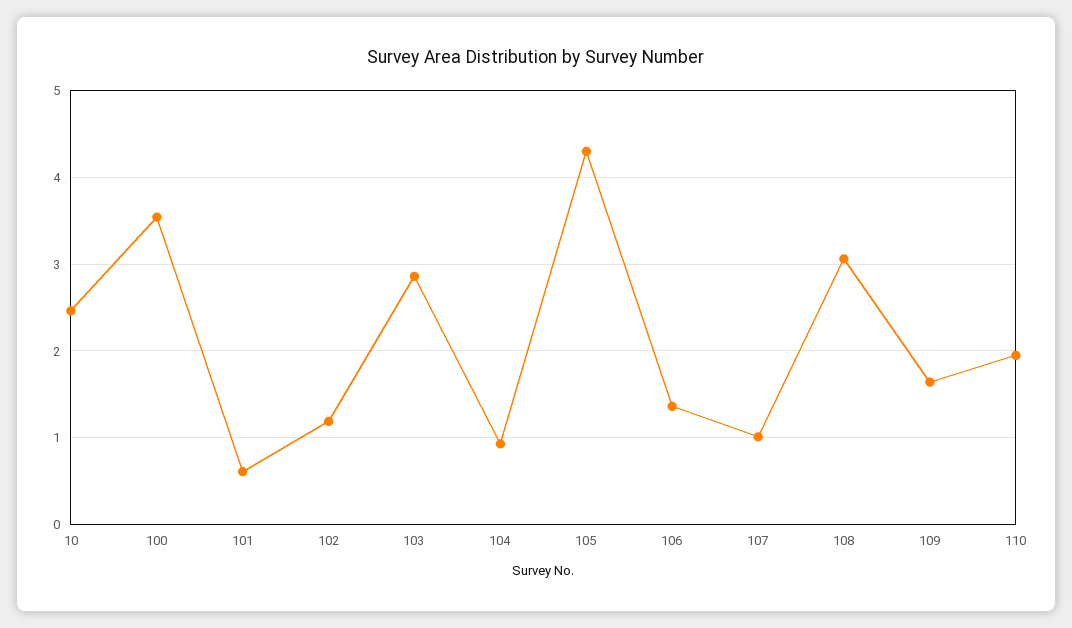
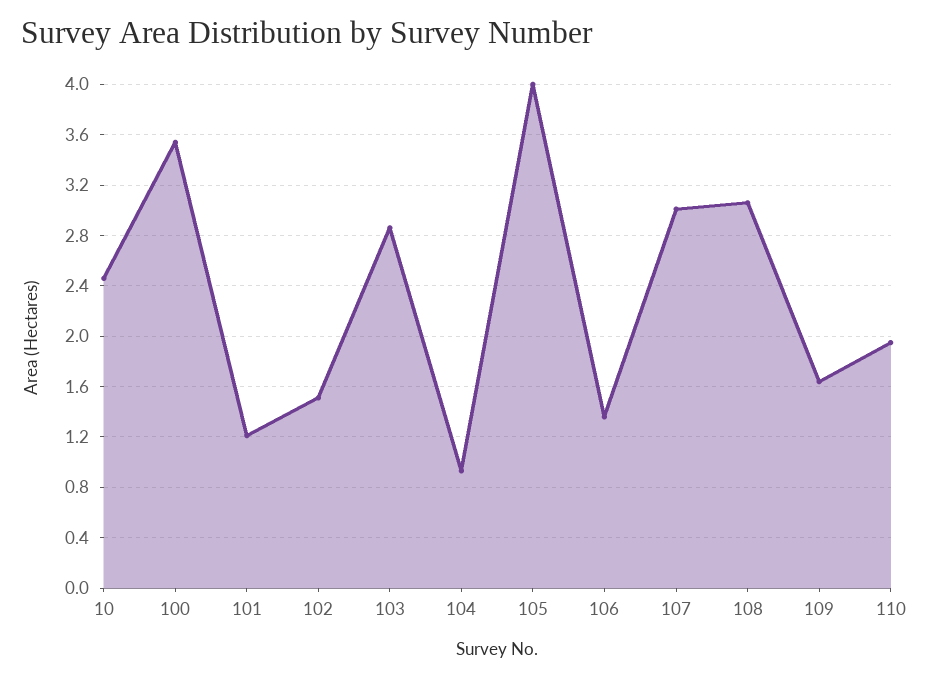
101: 0.6 -> 1.2
102: 1.2 -> 1.5
105: 4.3 -> 4
107: 1 -> 3

